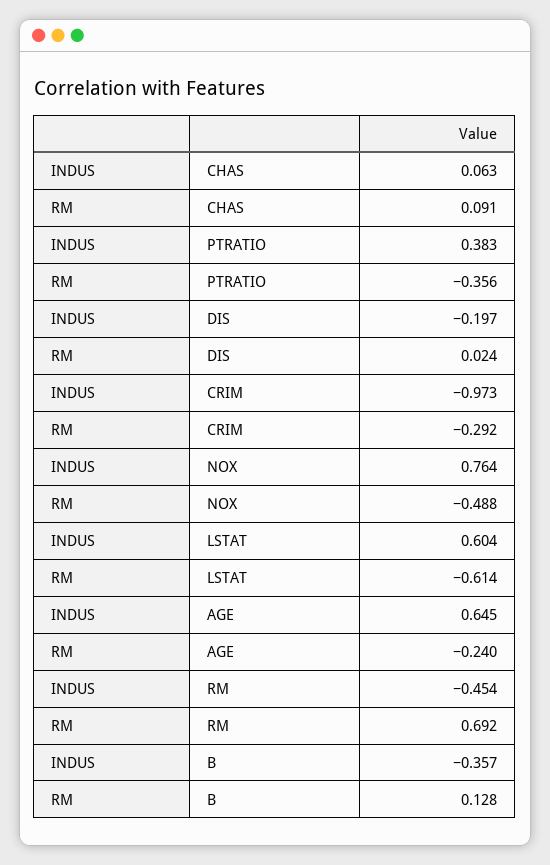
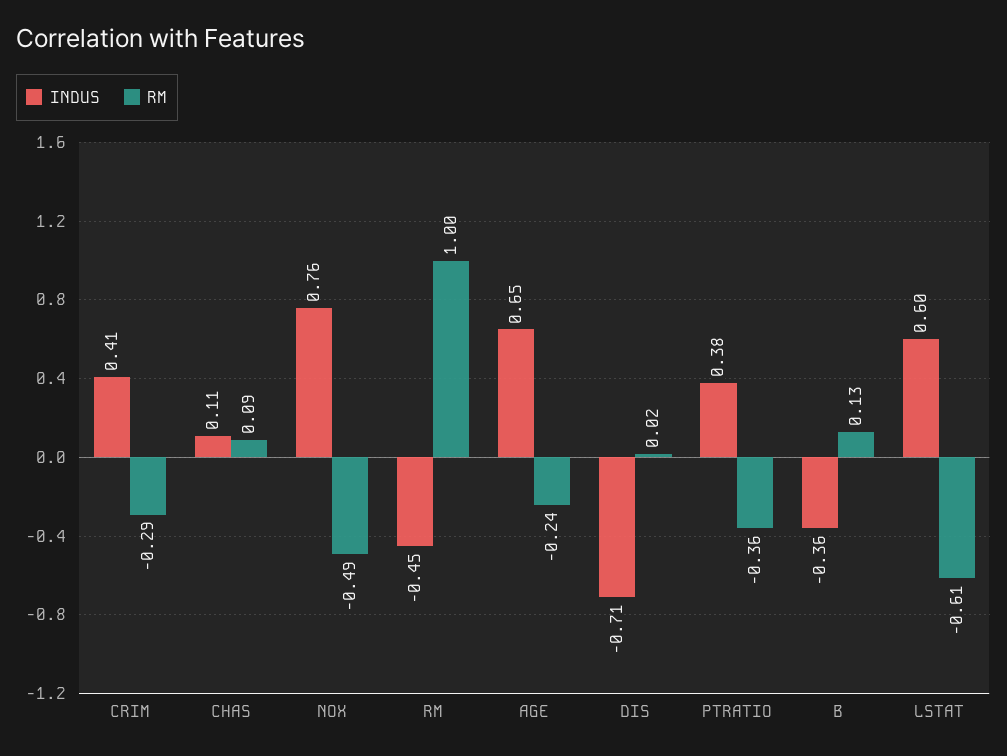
INDUS, CHAS: 0.063 -> 0.11
INDUS, DIS: -0.197 -> -0.71
INDUS, CRIM: -0.973 -> 0.41
RM, RM: 0.692 -> 1

